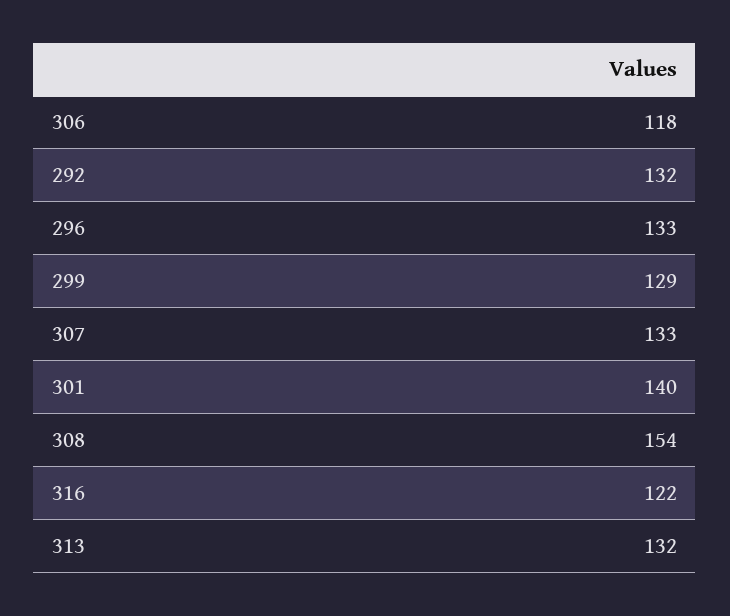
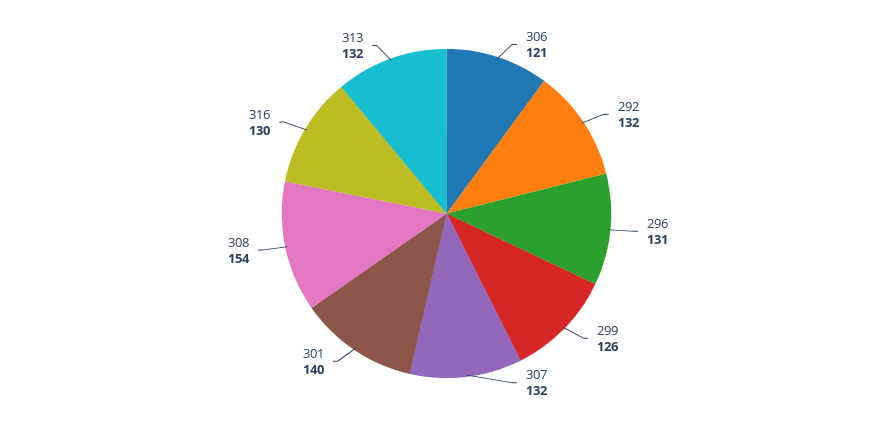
306: 118 -> 121
296: 133 -> 131
299: 129 -> 126
307: 133 -> 132
316: 122 -> 130

